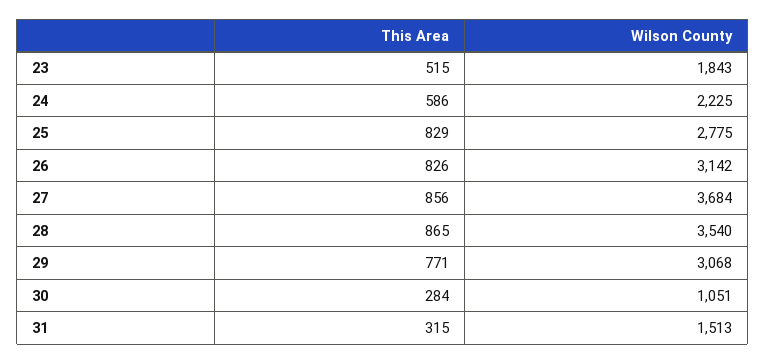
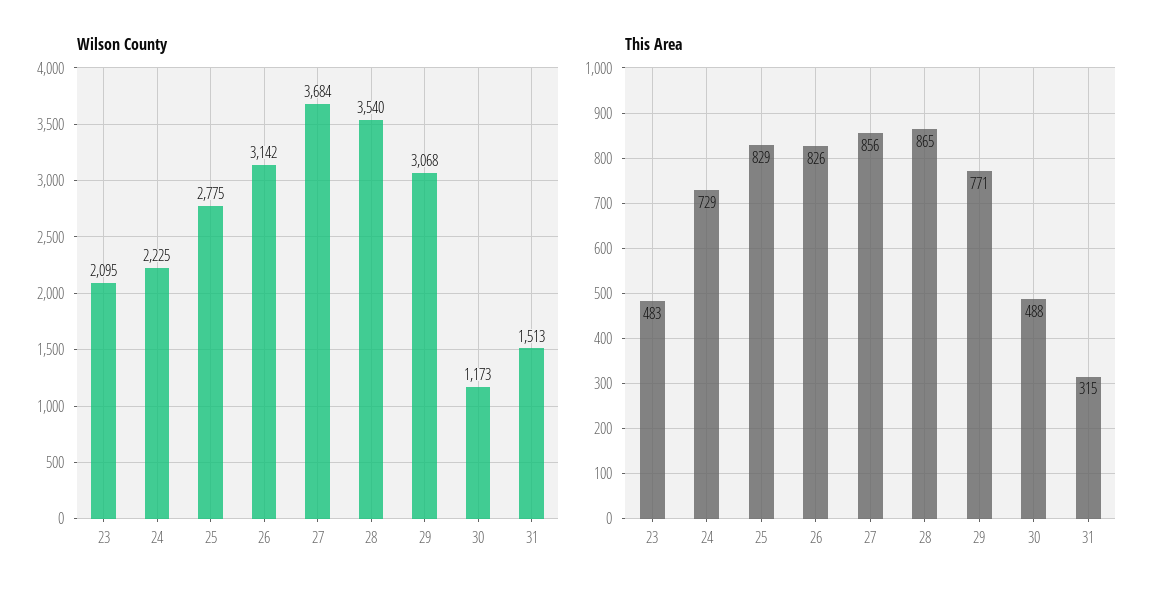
This Area, 23: 515 -> 483
Wilson County, 23: 1843 -> 2095
This Area, 24: 586 -> 729
This Area, 30: 284 -> 488
Wilson County, 30: 1051 -> 1173

